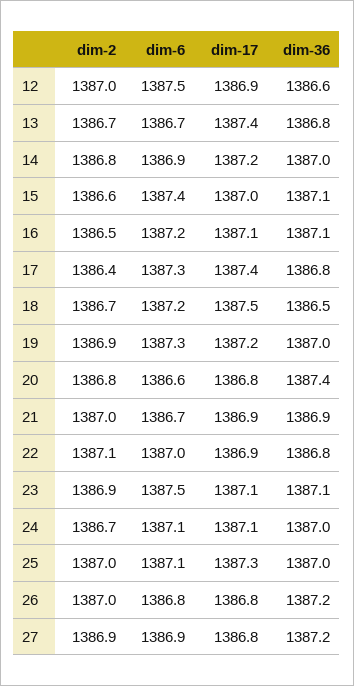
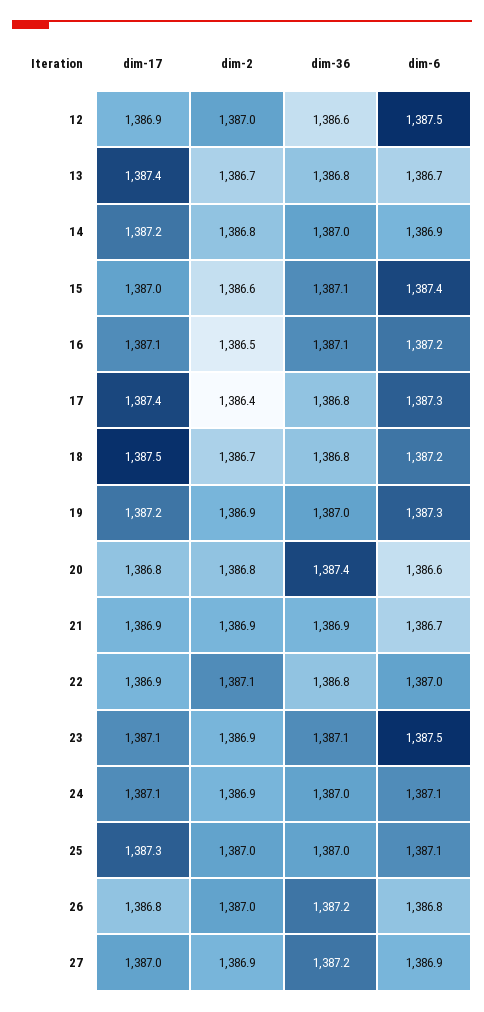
dim-36, 18: 1386.5 -> 1386.8
dim-2, 21: 1387 -> 1386.9
dim-2, 24: 1386.7 -> 1386.9
dim-17, 27: 1386.8 -> 1387

